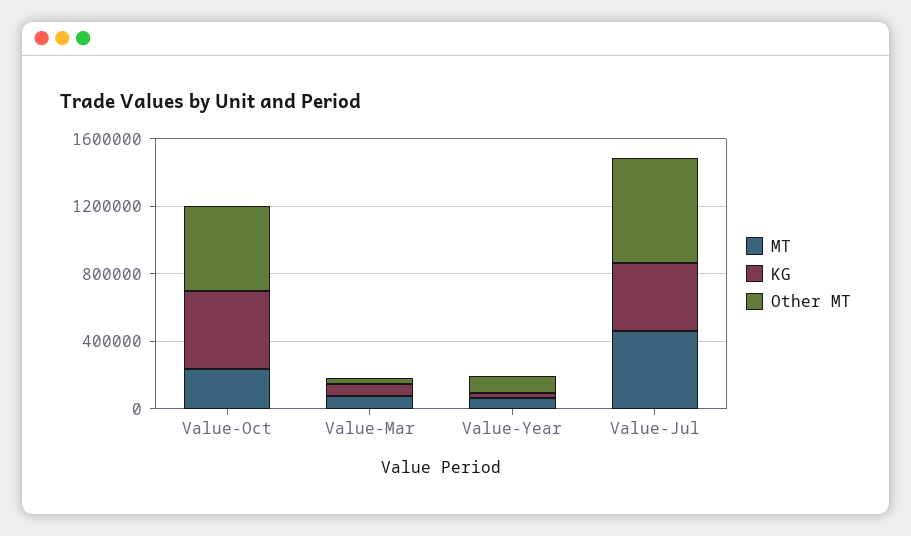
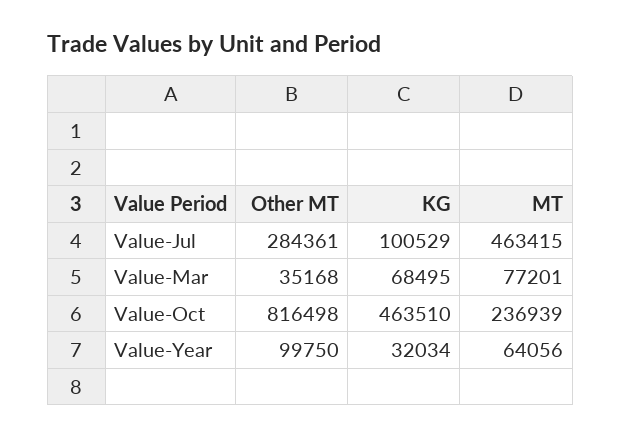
Other MT, Value-Oct: 500000 -> 816498
KG, Value-Jul: 400000 -> 100529
Other MT, Value-Jul: 600000 -> 284361

